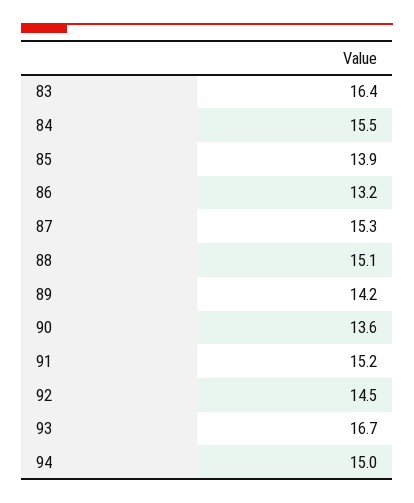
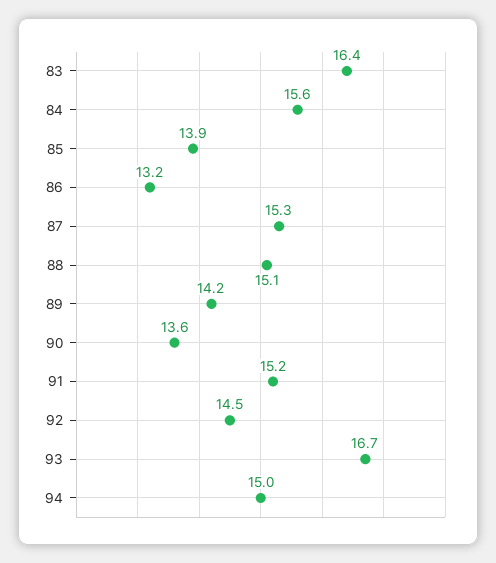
84: 15.5 -> 15.6

